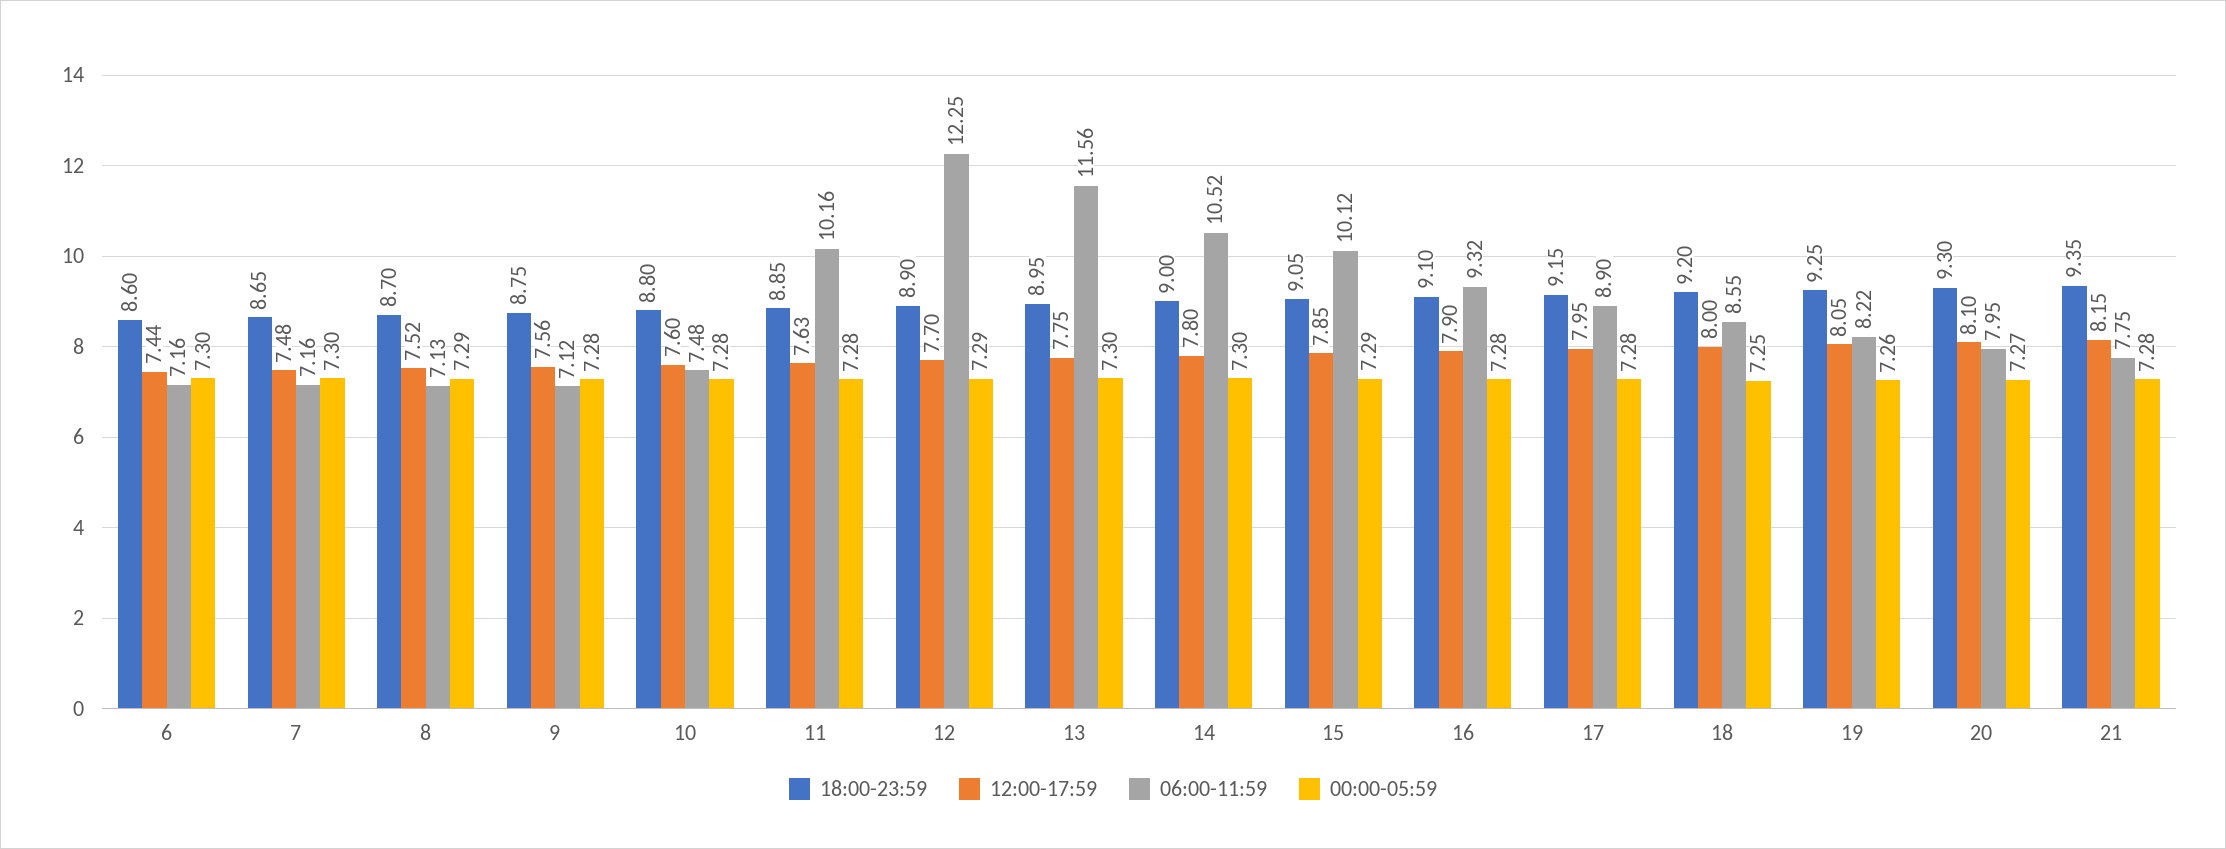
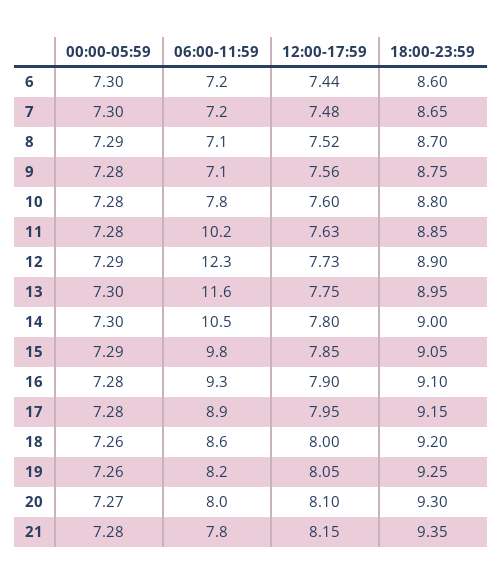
06:00-11:59, 10: 7.48 -> 7.8
12:00-17:59, 12: 7.7 -> 7.73
06:00-11:59, 15: 10.12 -> 9.8
00:00-05:59, 18: 7.25 -> 7.26

